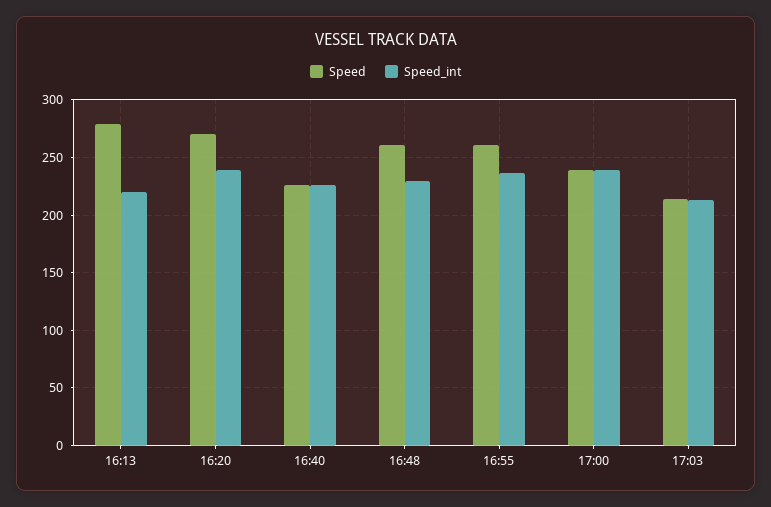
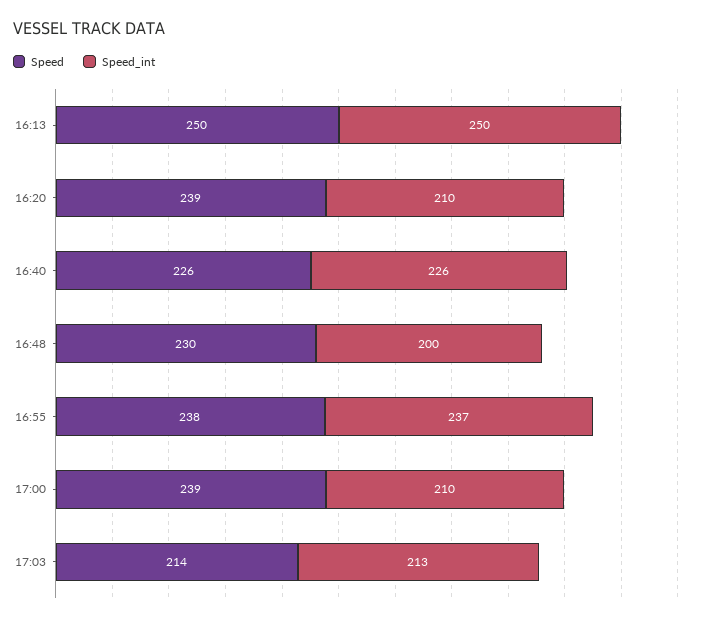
Speed, 16:13: 280 -> 250
Speed_int, 16:13: 220 -> 250
Speed, 16:20: 270 -> 239
Speed_int, 16:20: 240 -> 210
Speed, 16:48: 260 -> 230
Speed_int, 16:48: 230 -> 200
Speed, 16:55: 260 -> 238
Speed_int, 17:00: 240 -> 210

